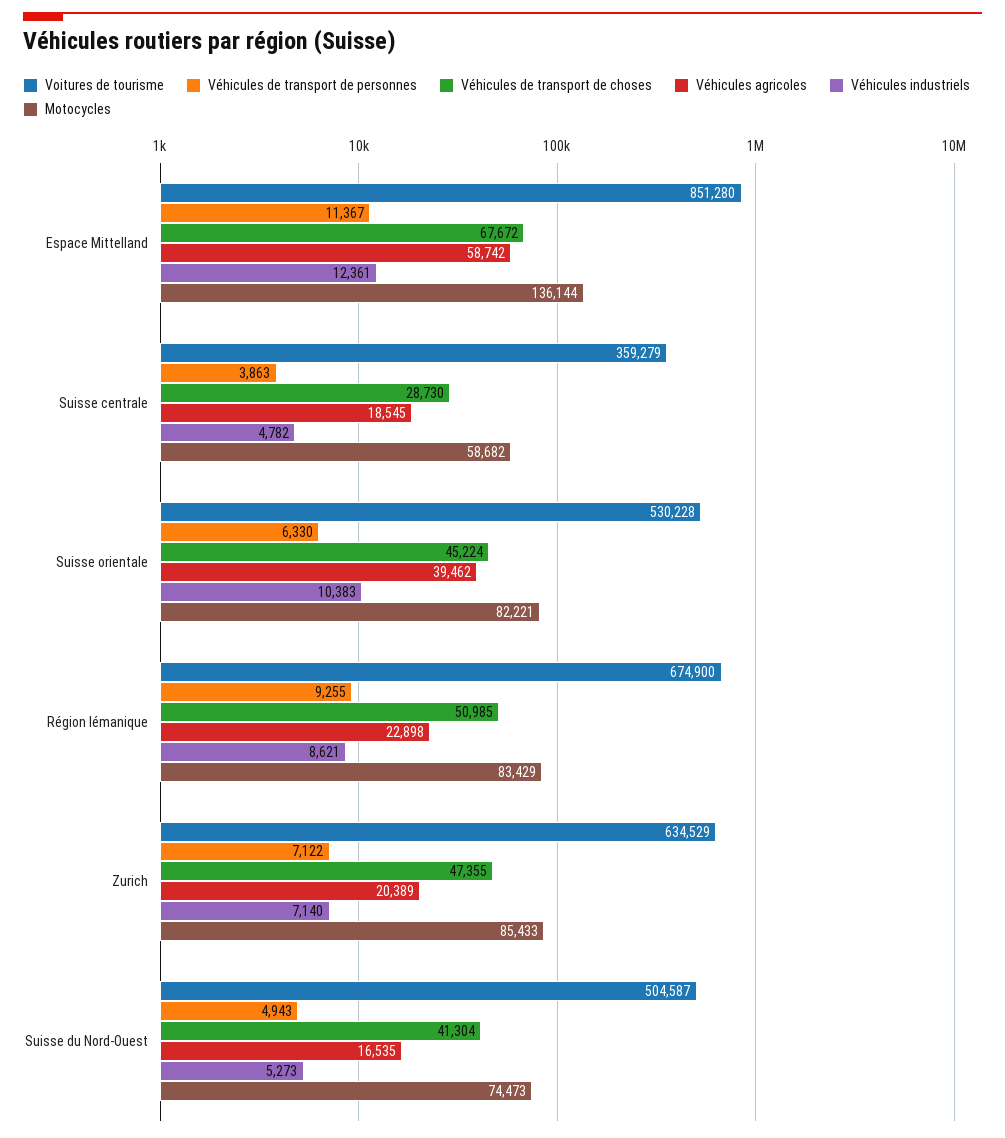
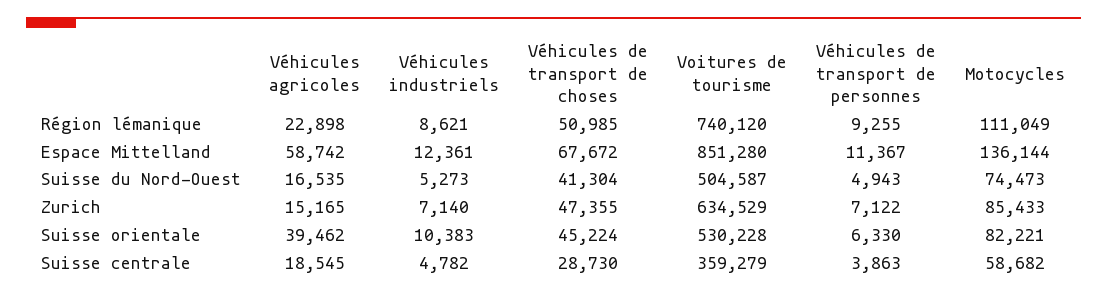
Voitures de tourisme, Région lémanique: 674900 -> 740120
Motocycles, Région lémanique: 83429 -> 111049
Véhicules agricoles, Zurich: 20389 -> 15165

